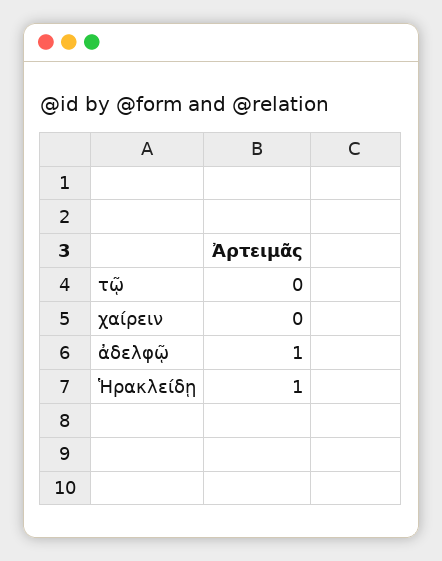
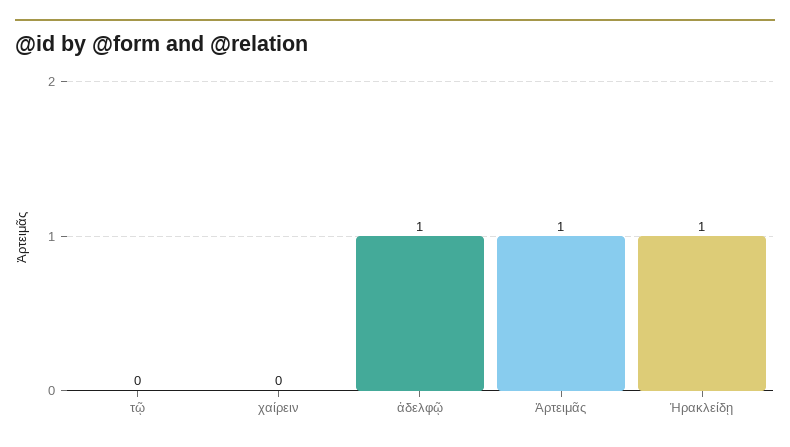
Ἀρτειμᾶς: none -> 1

